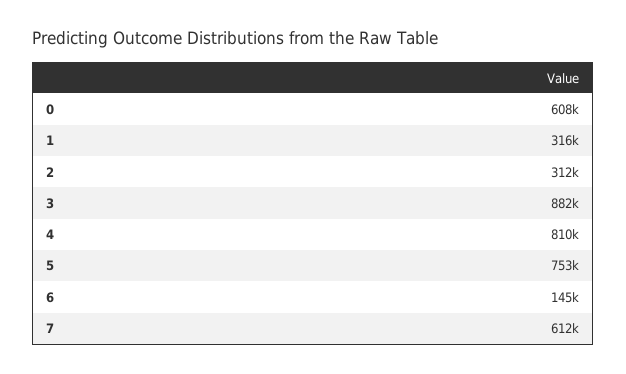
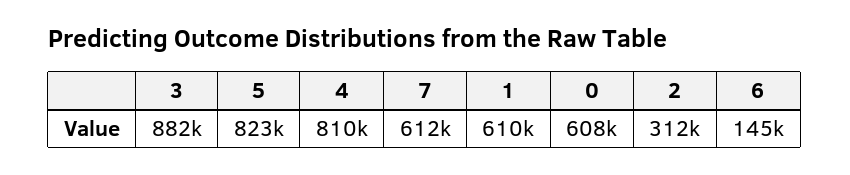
1: 316000 -> 610000
5: 753000 -> 823000

